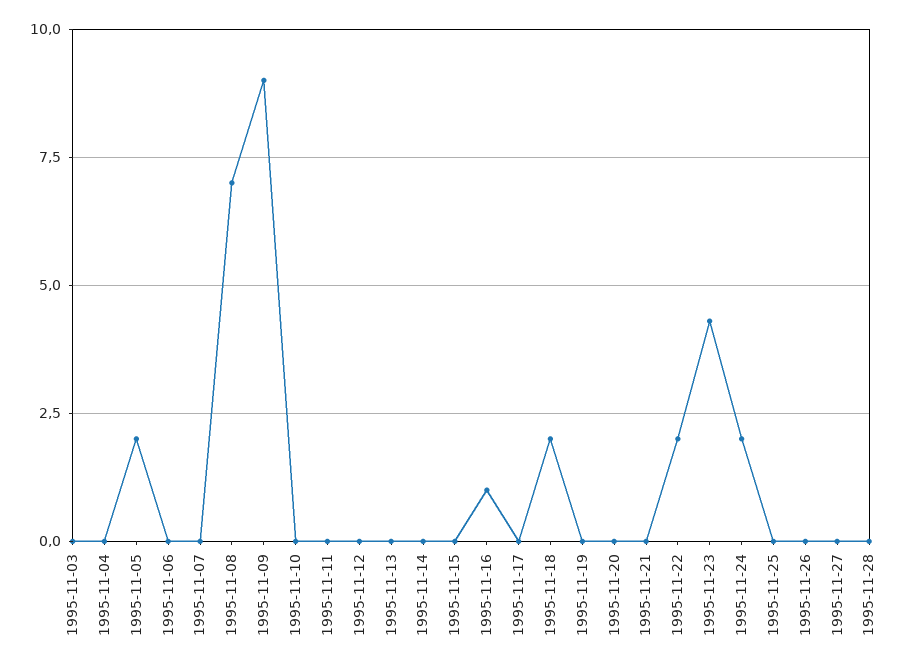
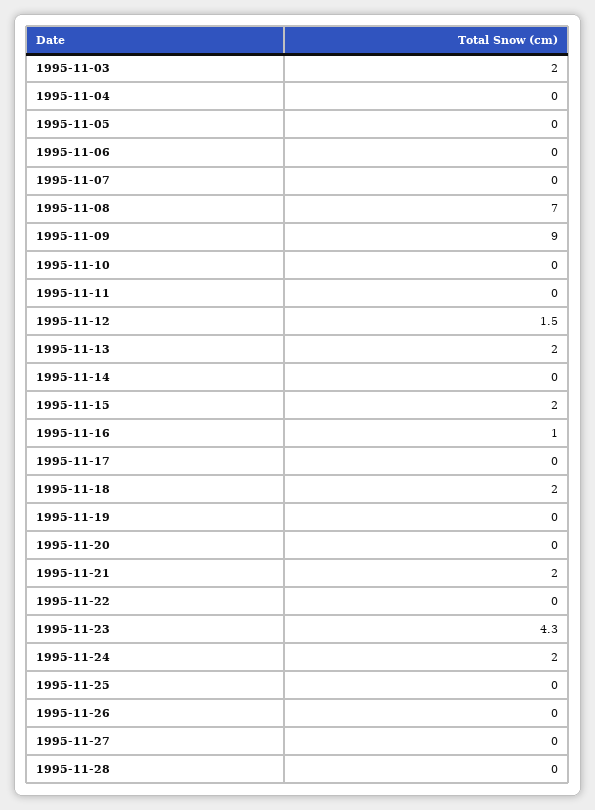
1995-11-03: 0 -> 2
1995-11-05: 2 -> 0
1995-11-12: 0 -> 1.5
1995-11-13: 0 -> 2
1995-11-15: 0 -> 2
1995-11-21: 0 -> 2
1995-11-22: 2 -> 0

